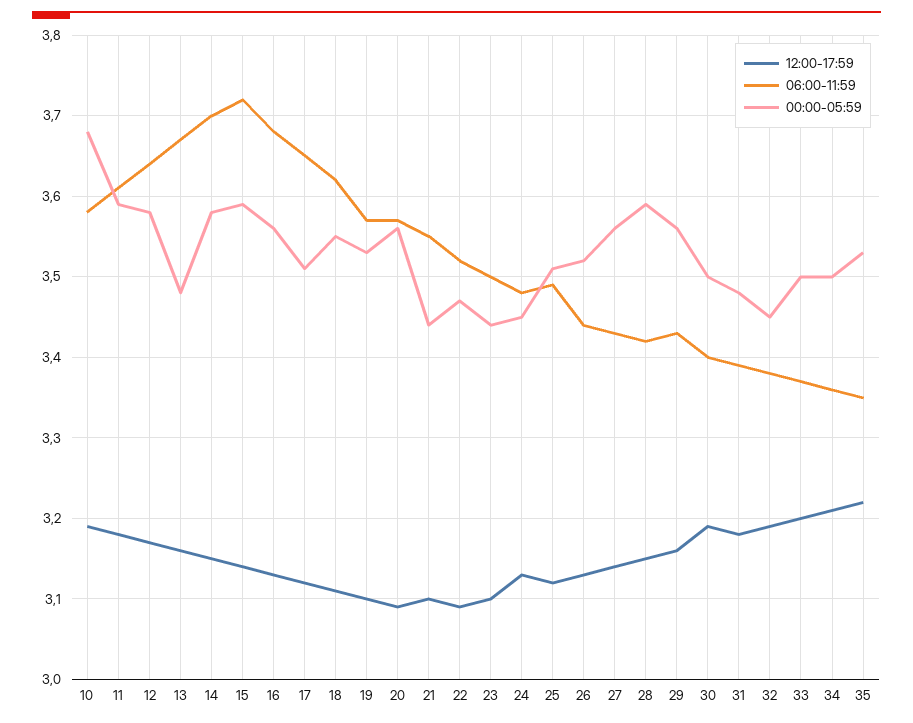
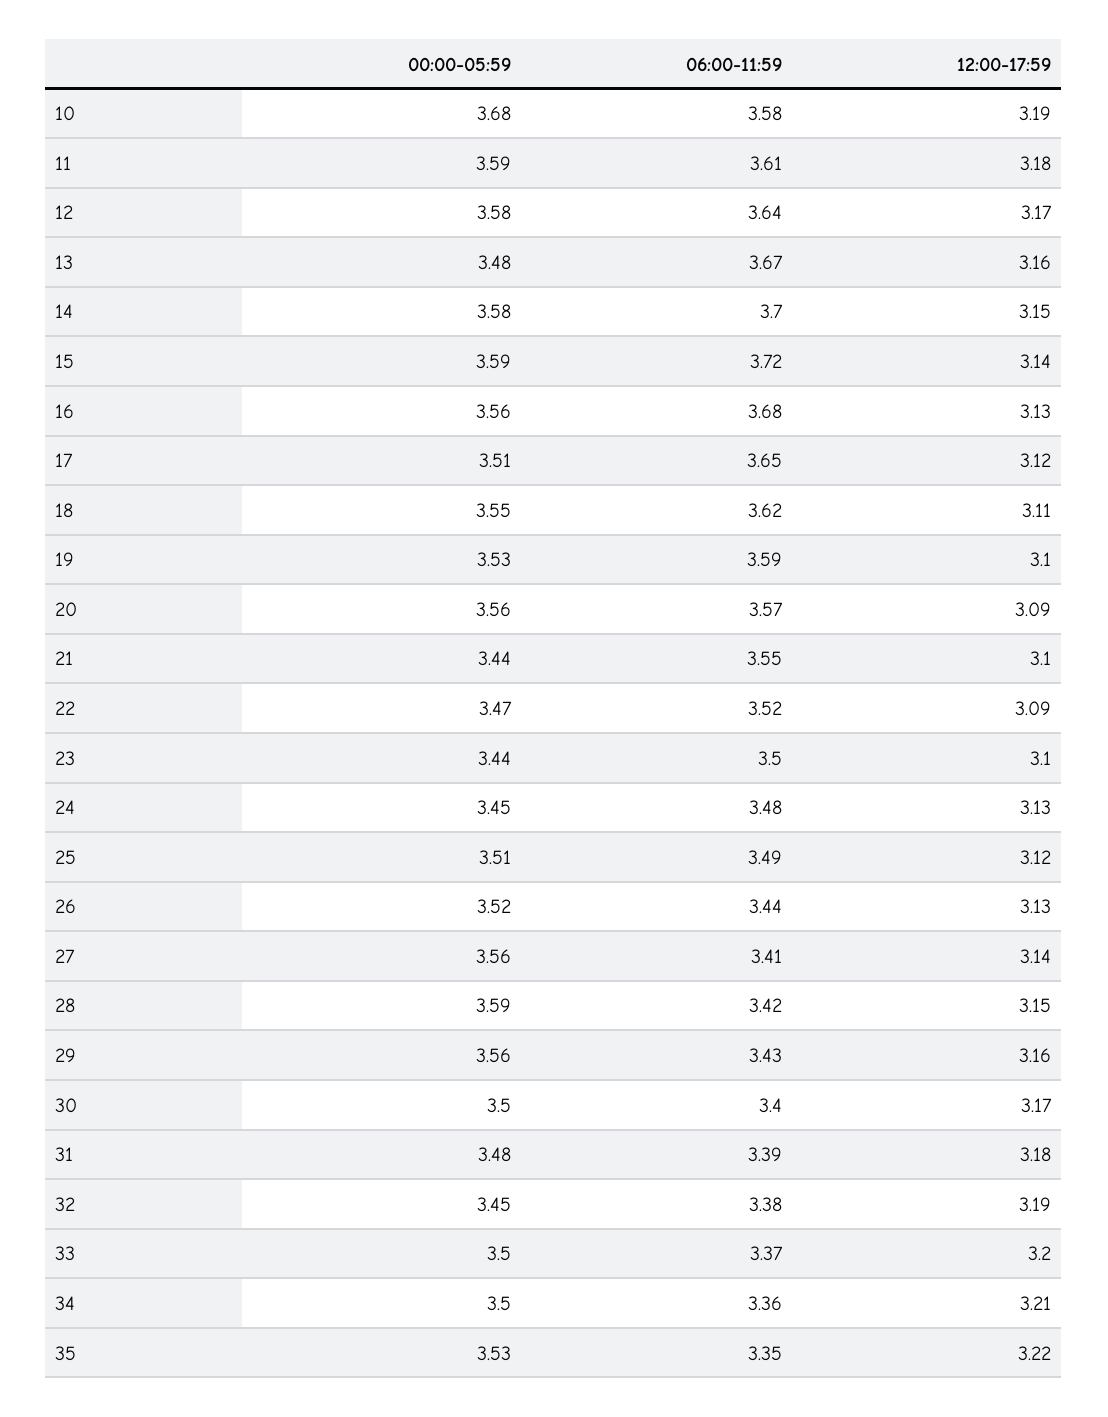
06:00-11:59, 19: 3.57 -> 3.59
06:00-11:59, 27: 3.43 -> 3.41
12:00-17:59, 30: 3.19 -> 3.17

